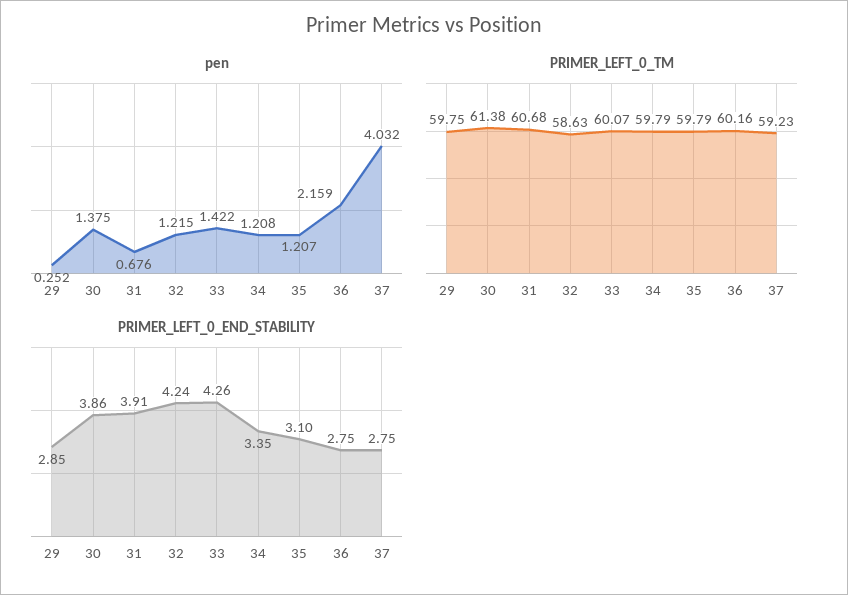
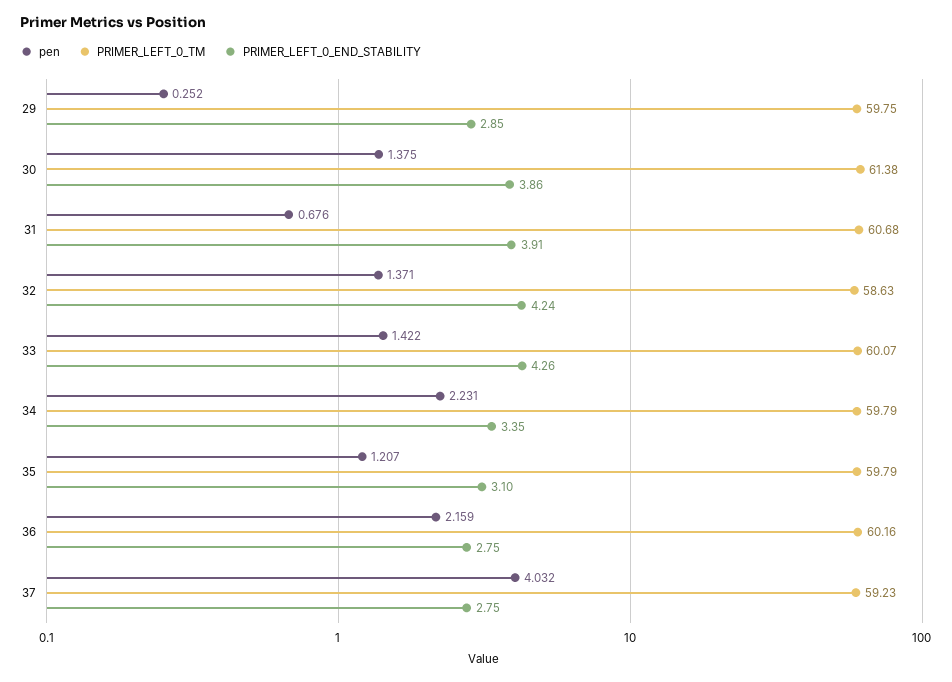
pen, 32: 1.215 -> 1.371
pen, 34: 1.208 -> 2.231

